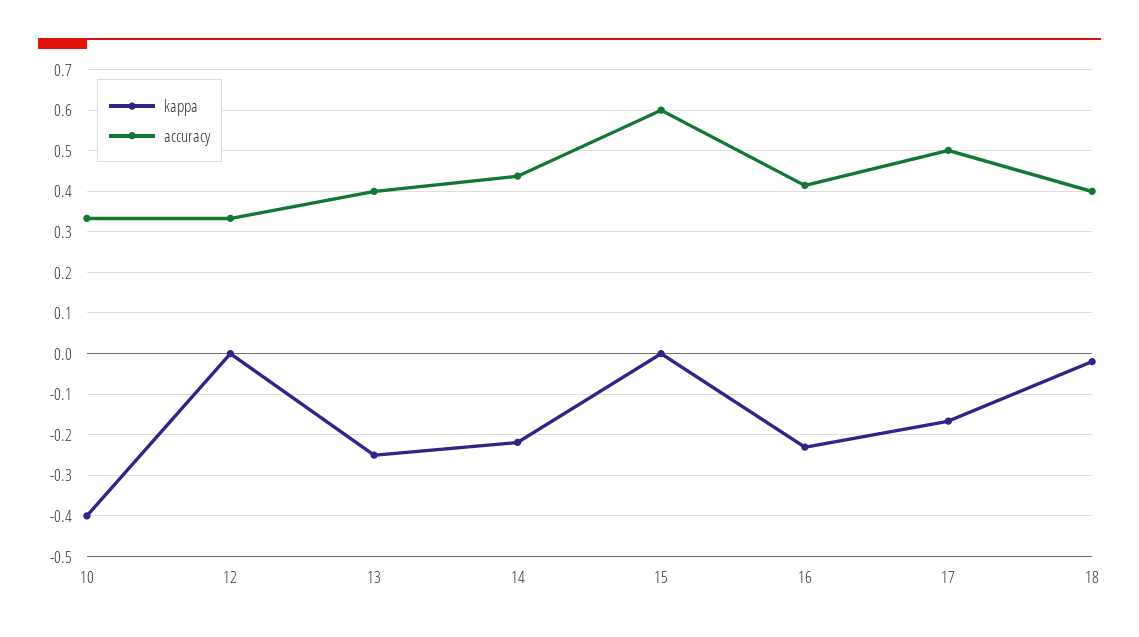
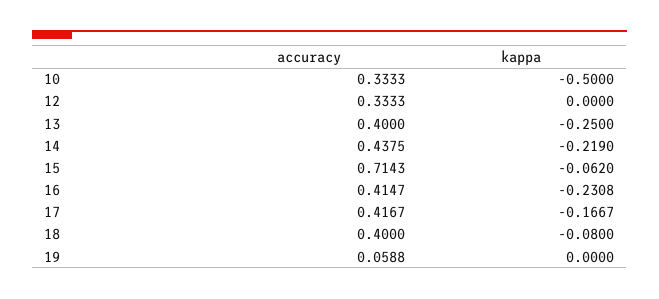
kappa, 10: -0.4 -> -0.5
kappa, 15: 0 -> -0.062
accuracy, 15: 0.6 -> 0.7143
accuracy, 17: 0.5 -> 0.4167
kappa, 18: -0.02 -> -0.08
accuracy, 19: none -> 0.0588
kappa, 19: none -> 0

